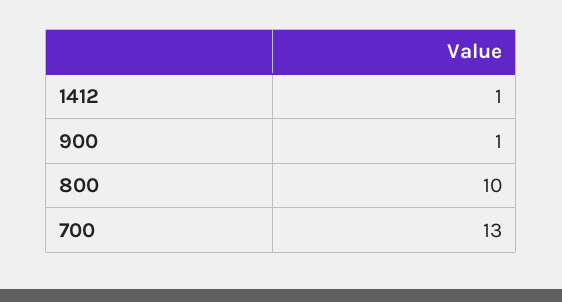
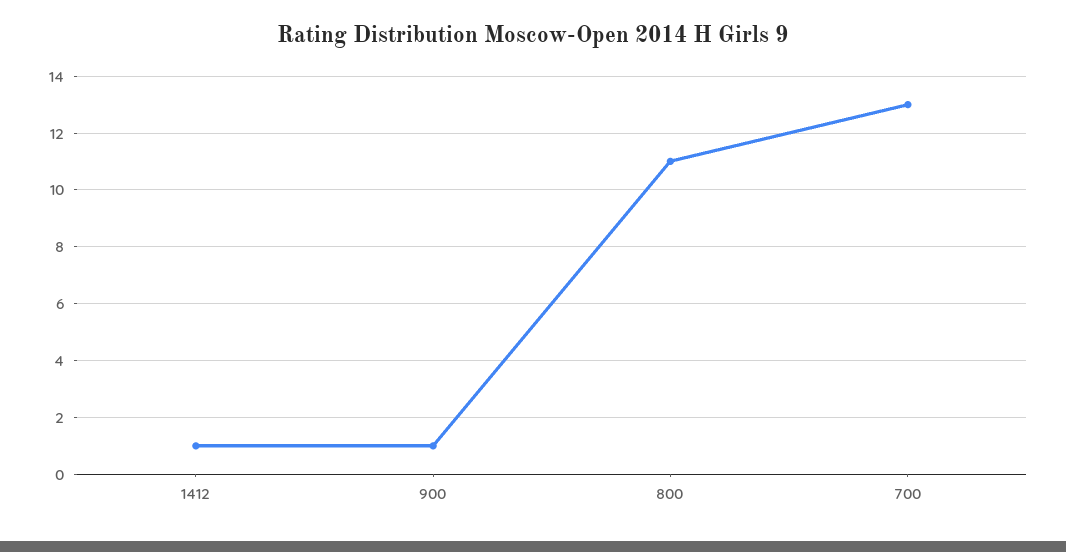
800: 10 -> 11

